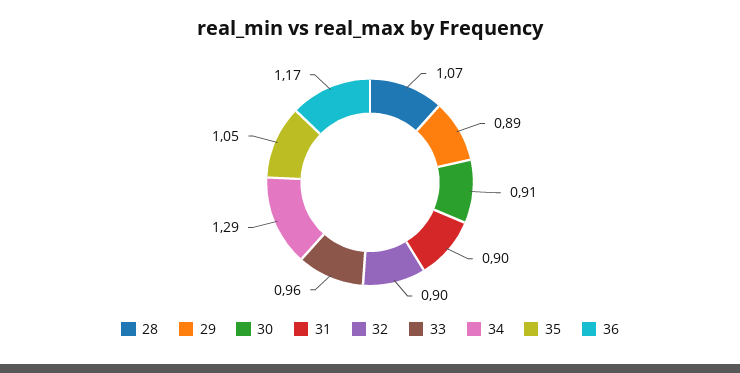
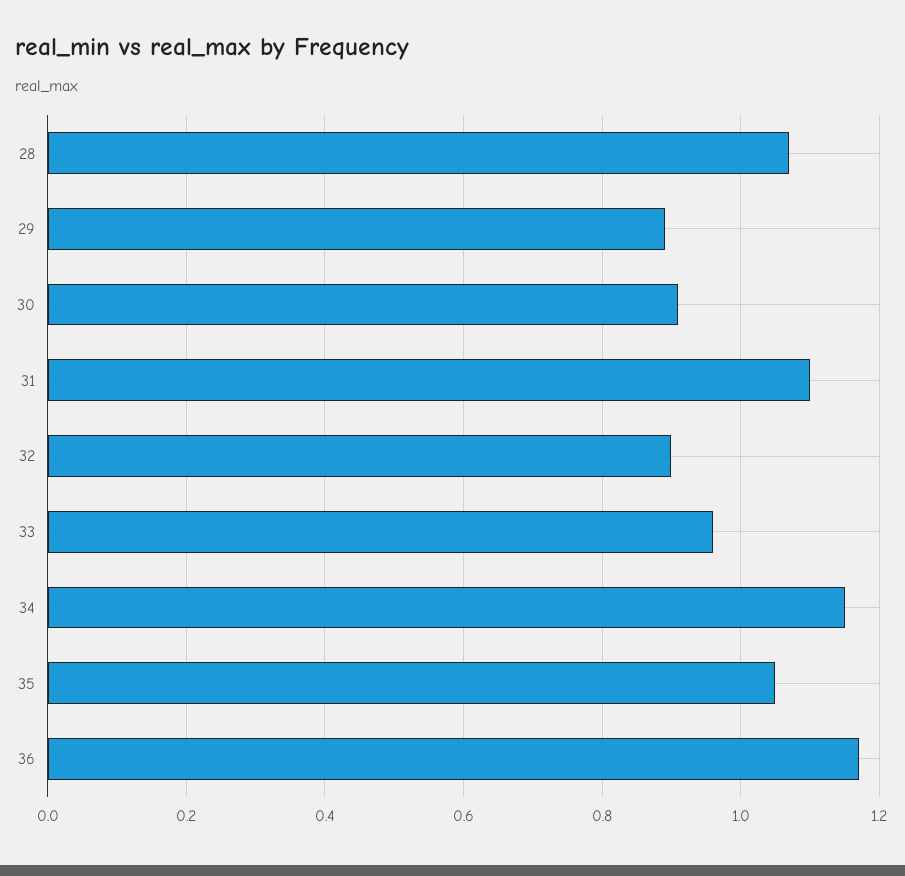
31: 0.9 -> 1.1
34: 1.29 -> 1.15

